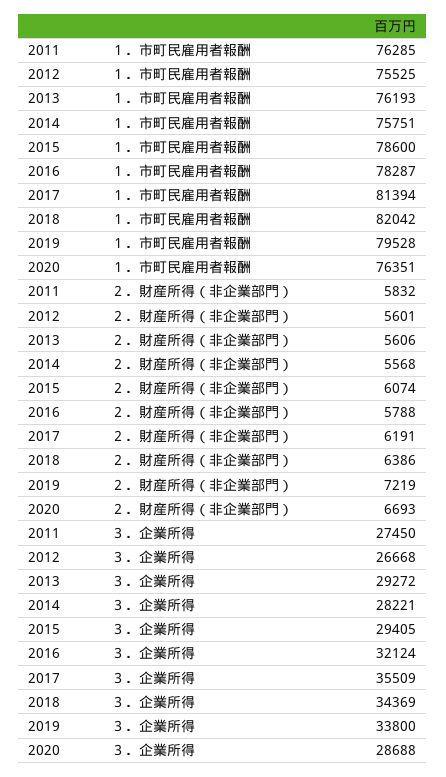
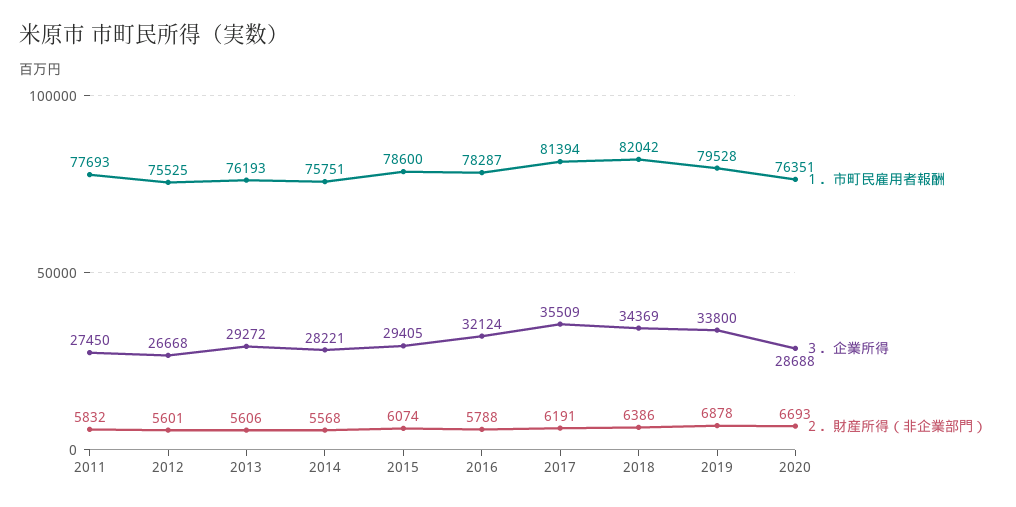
１．市町民雇用者報酬, 2011: 76285 -> 77693
２．財産所得（非企業部門）, 2019: 7219 -> 6878

